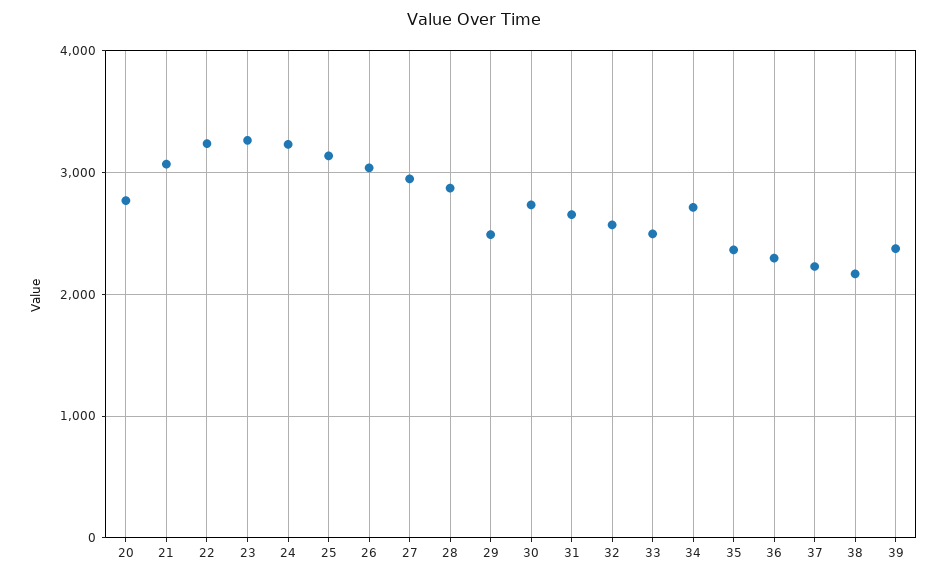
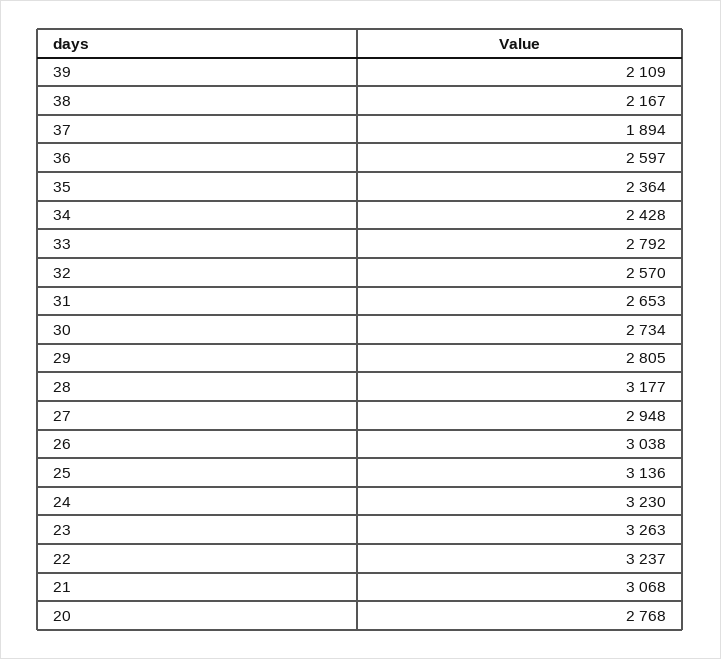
28: 2900 -> 3177
29: 2500 -> 2805
33: 2500 -> 2792
34: 2700 -> 2428
36: 2300 -> 2597
37: 2200 -> 1894
39: 2400 -> 2109

